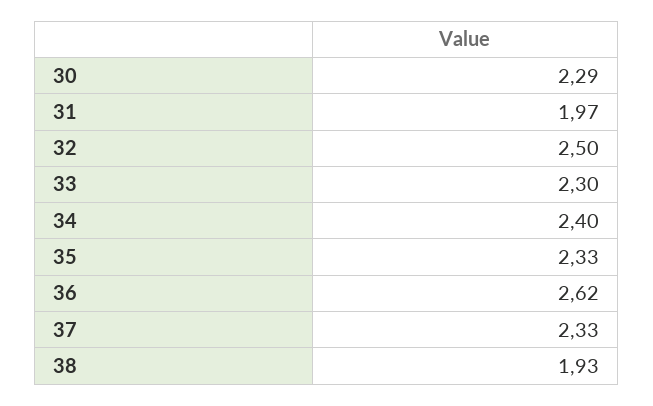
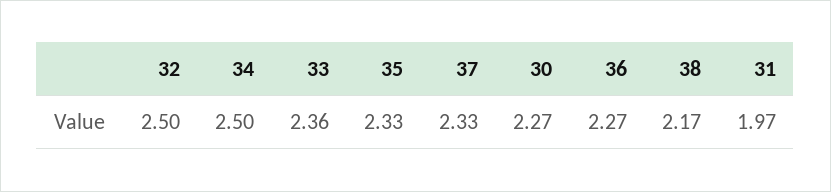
30: 2.29 -> 2.27
33: 2.3 -> 2.36
34: 2.4 -> 2.5
36: 2.62 -> 2.27
38: 1.93 -> 2.17

